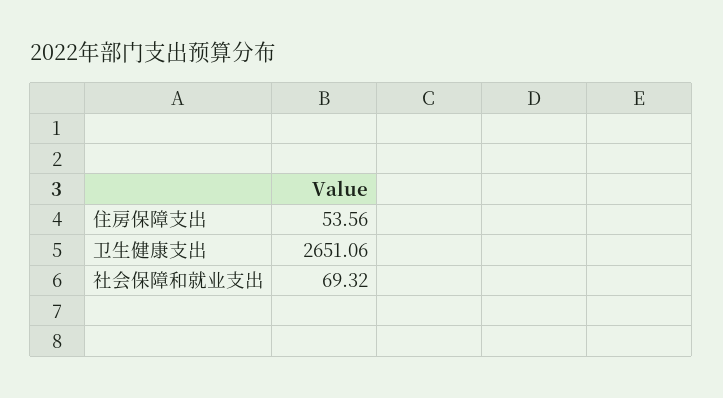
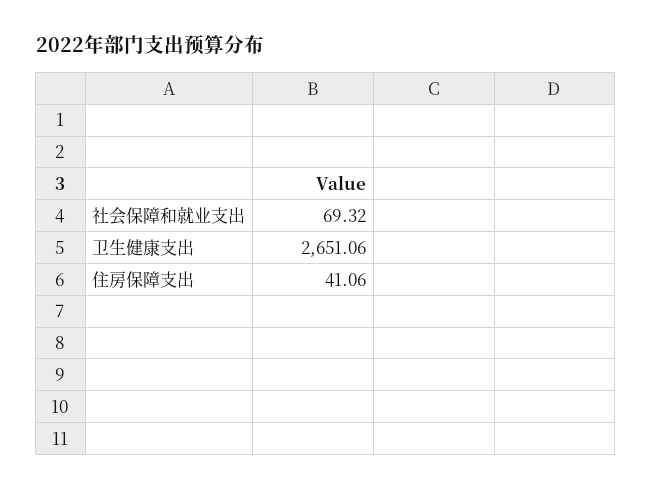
住房保障支出: 53.56 -> 41.06

